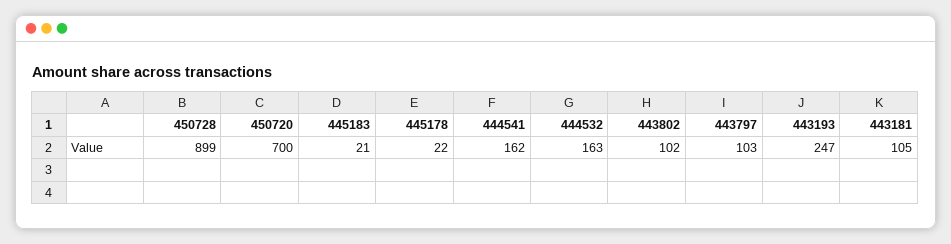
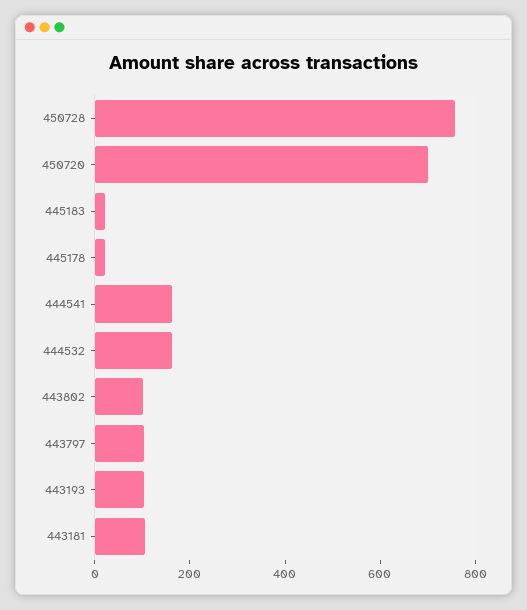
450728: 899 -> 750
443193: 247 -> 100

